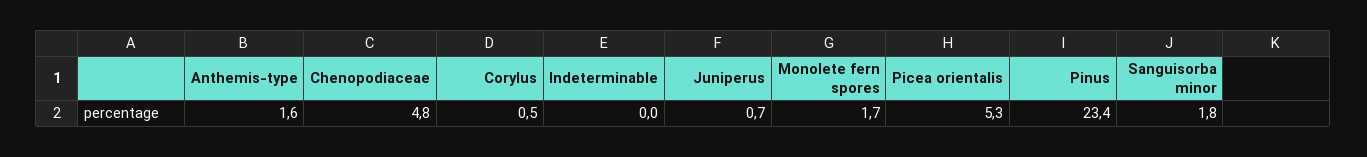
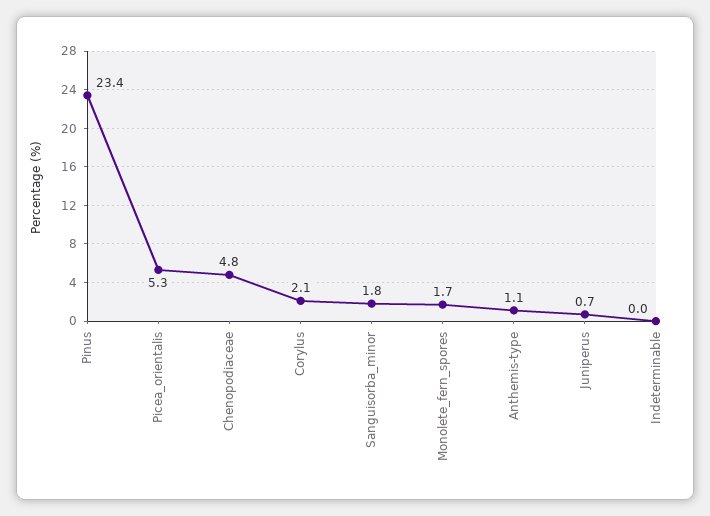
Anthemis-type: 1.6 -> 1.1
Corylus: 0.5 -> 2.1

